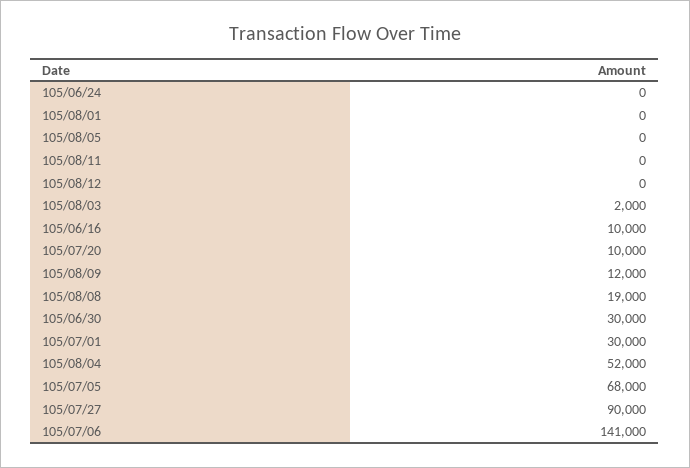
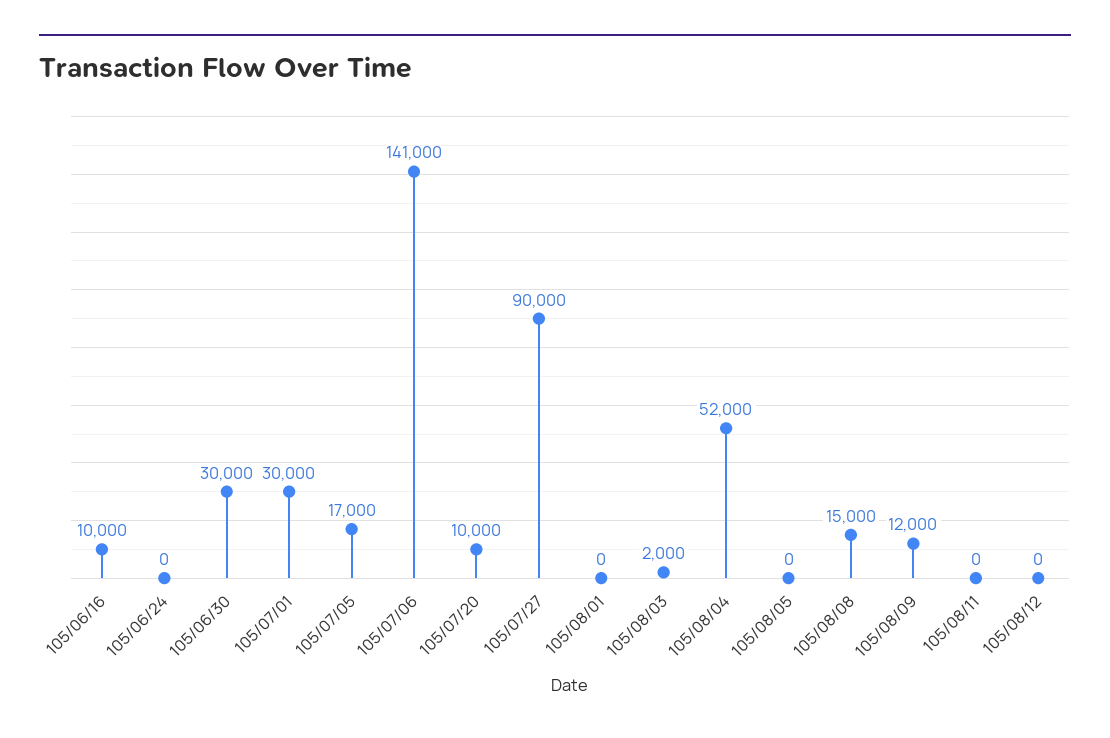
105/08/08: 19000 -> 15000
105/07/05: 68000 -> 17000

